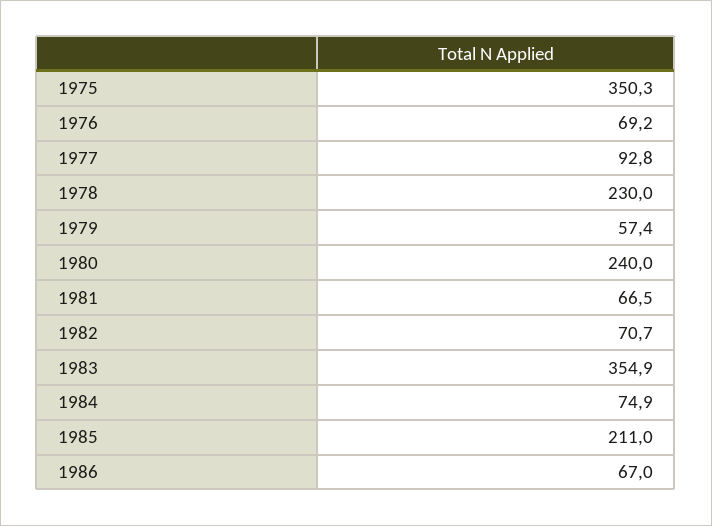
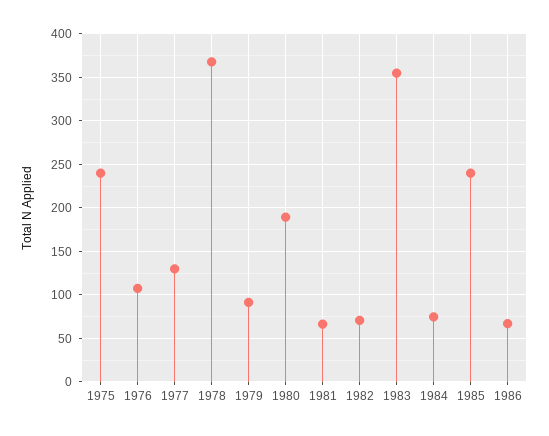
1975: 350.3 -> 240
1976: 69.2 -> 110
1977: 92.8 -> 130
1978: 230 -> 370
1979: 57.4 -> 90
1980: 240 -> 190
1985: 211 -> 240

